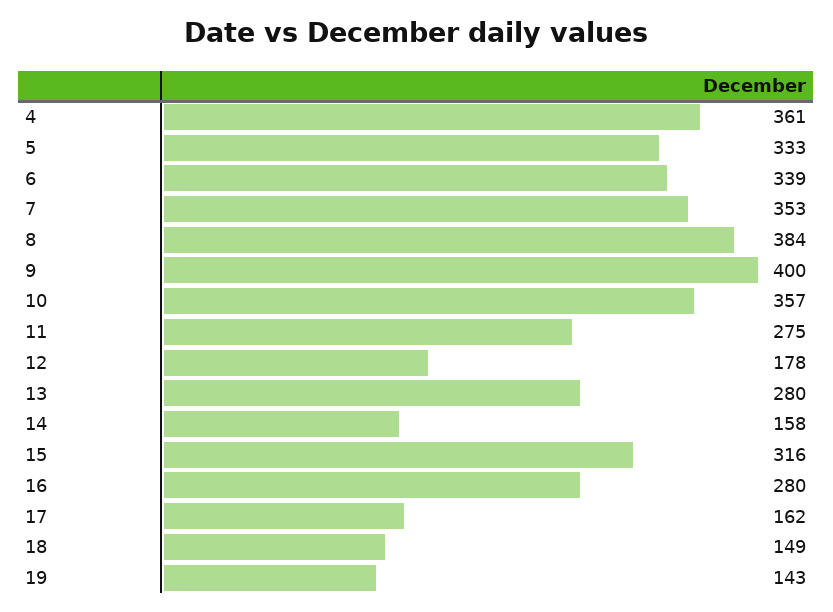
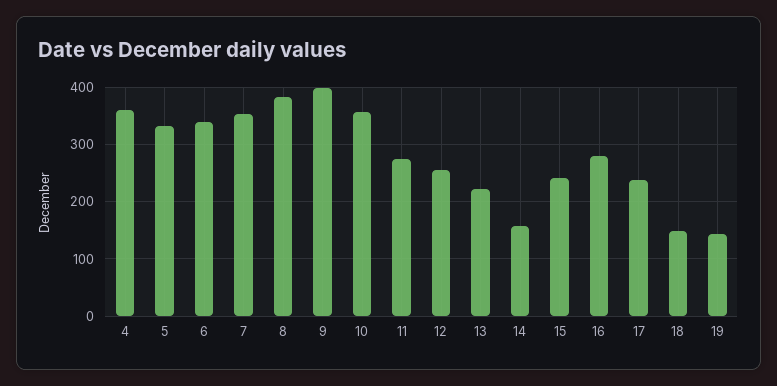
12: 178 -> 260
13: 280 -> 220
15: 316 -> 240
17: 162 -> 240

